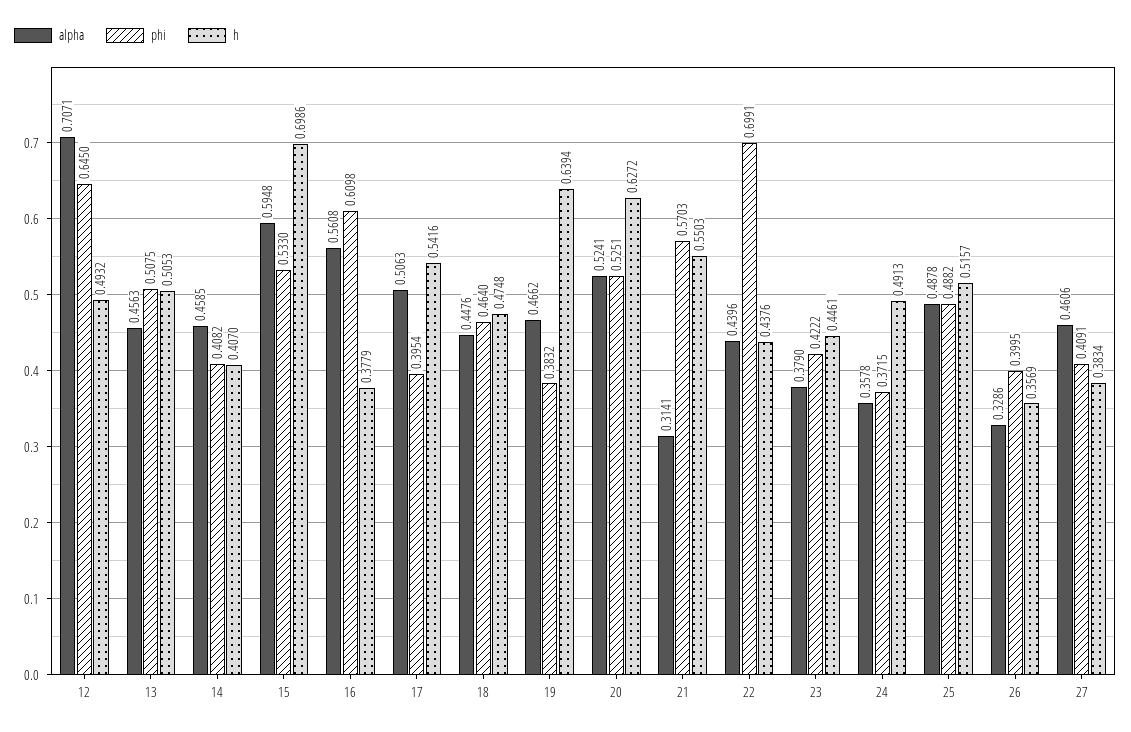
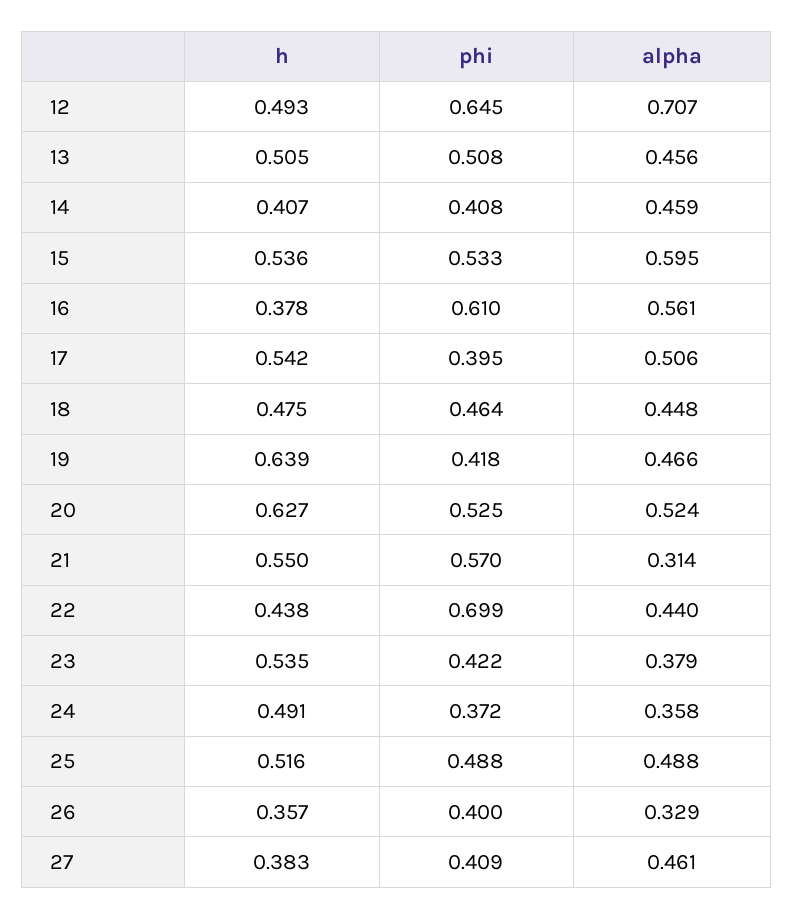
h, 15: 0.6986 -> 0.536
phi, 19: 0.3832 -> 0.418
h, 23: 0.4461 -> 0.535

